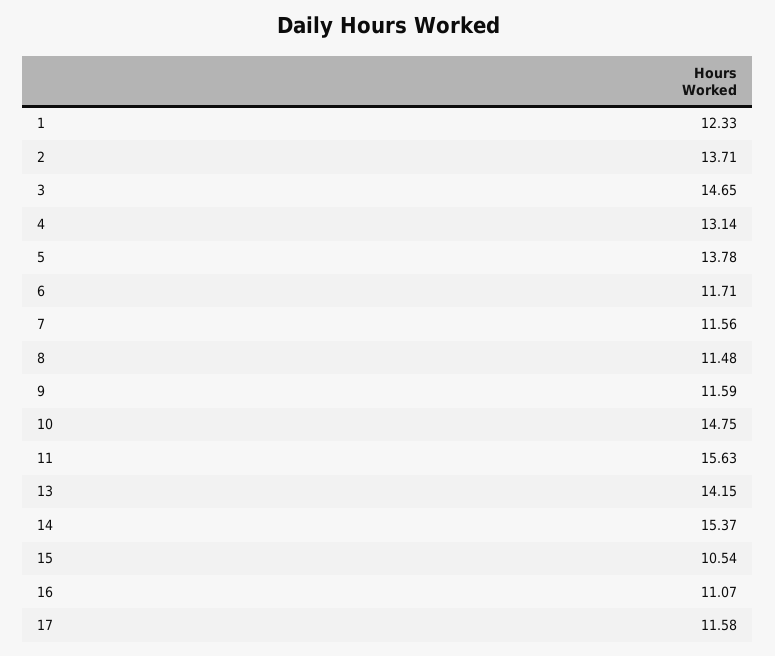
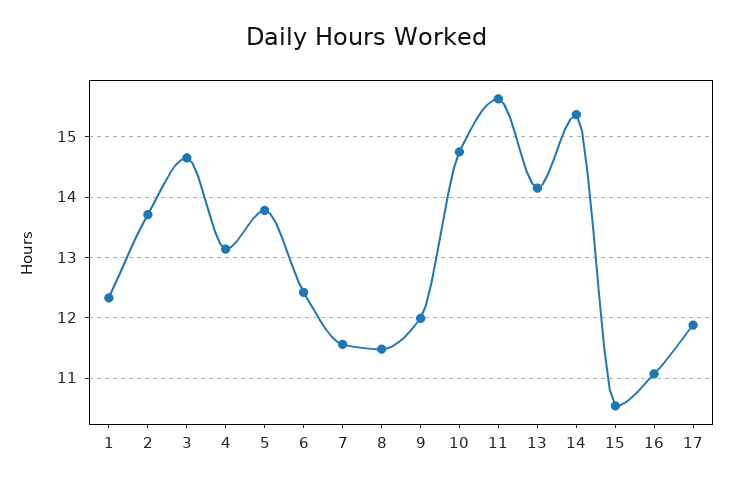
6: 11.71 -> 12.4
9: 11.59 -> 12
17: 11.58 -> 11.9

